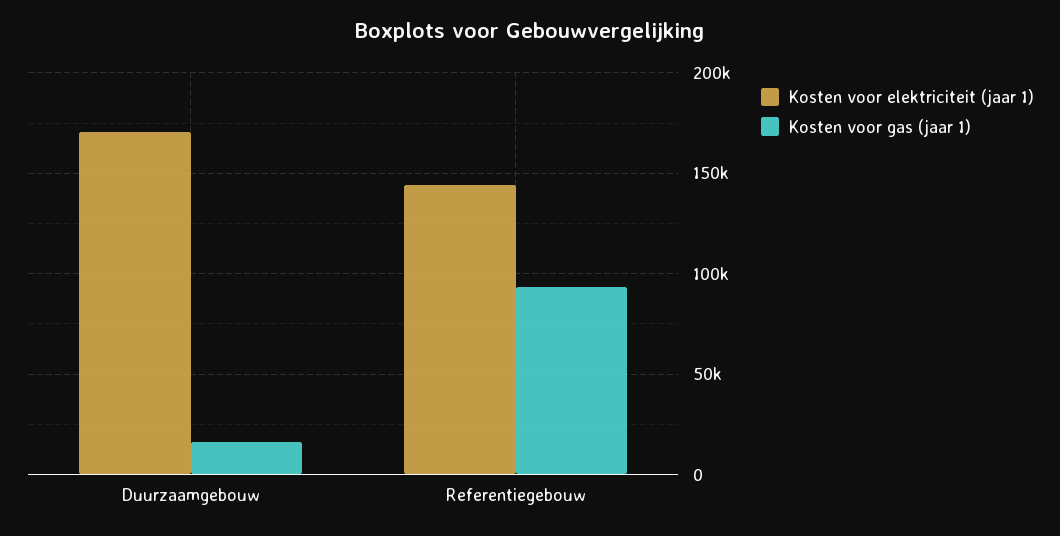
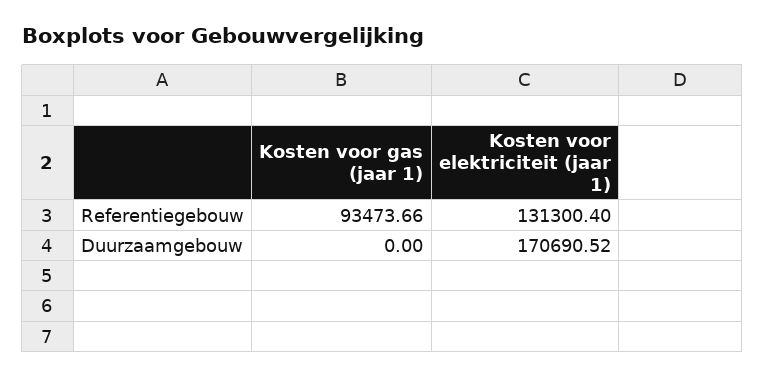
Kosten voor gas (jaar 1), Duurzaamgebouw: 15000 -> 0
Kosten voor elektriciteit (jaar 1), Referentiegebouw: 145000 -> 131300.4

